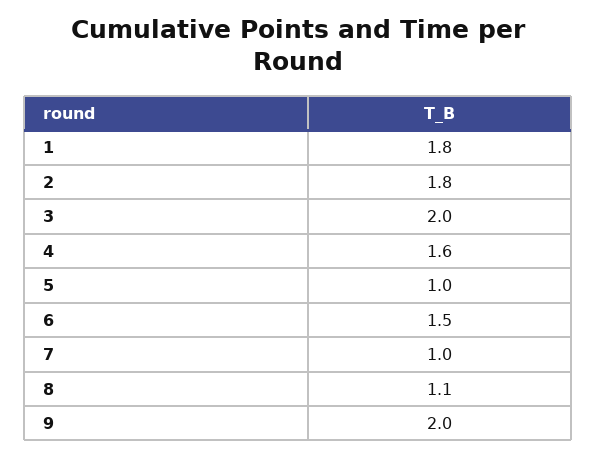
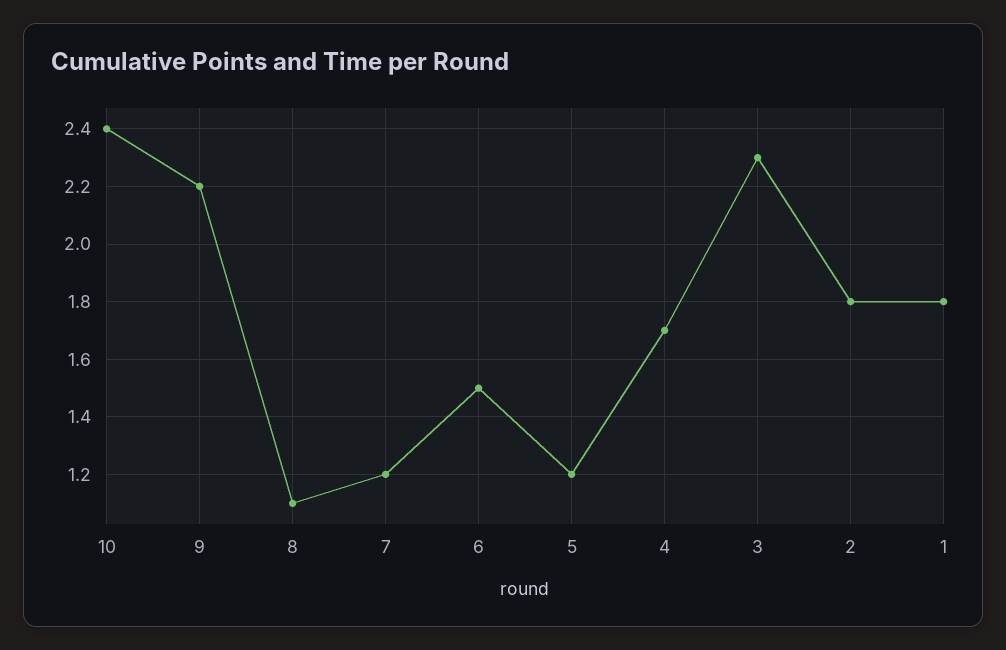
3: 2 -> 2.3
4: 1.6 -> 1.7
5: 1 -> 1.2
7: 1 -> 1.2
9: 2 -> 2.2
10: none -> 2.4

